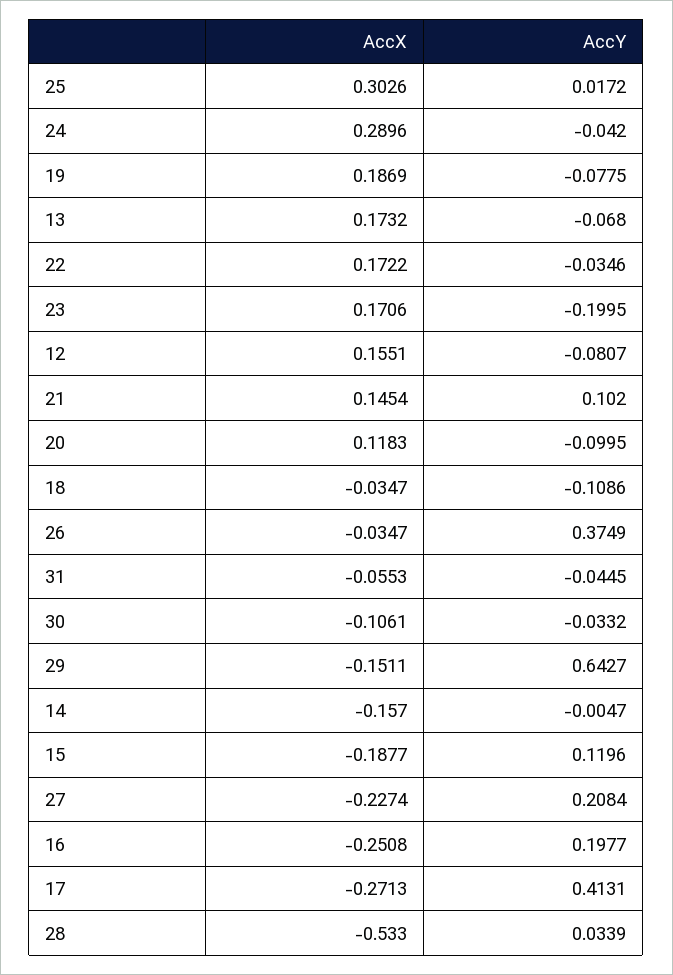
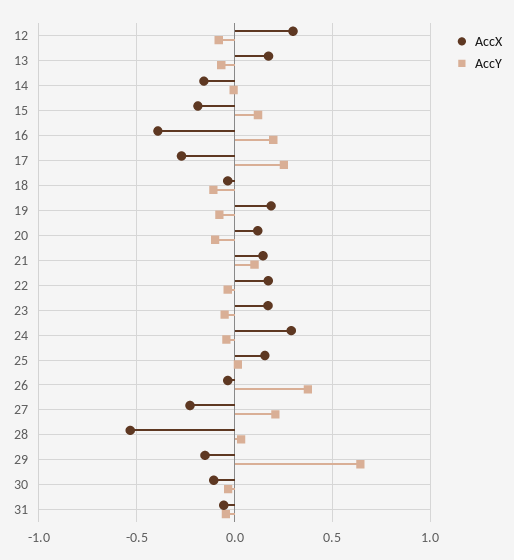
AccX, 25: 0.3026 -> 0.15
AccY, 23: -0.1995 -> -0.05
AccX, 12: 0.1551 -> 0.3
AccX, 16: -0.2508 -> -0.4
AccY, 17: 0.4131 -> 0.25

